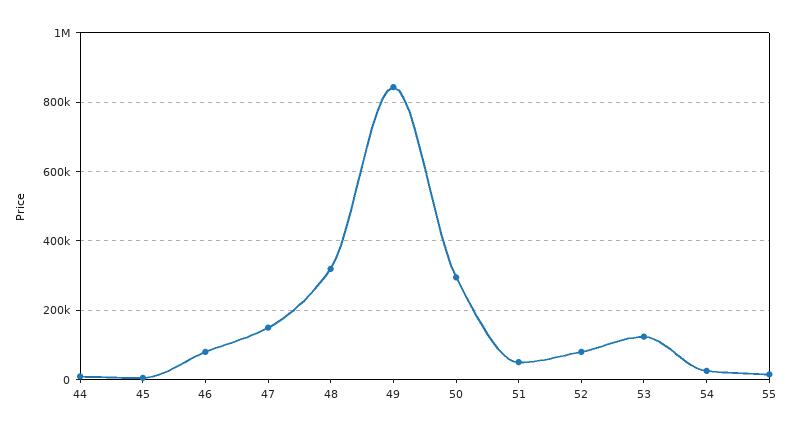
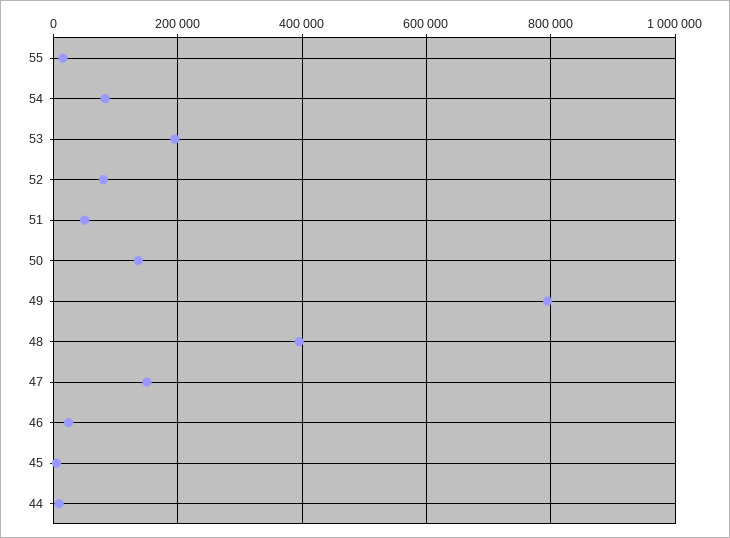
46: 80000 -> 20000
48: 320000 -> 400000
49: 840000 -> 800000
50: 300000 -> 140000
53: 120000 -> 200000
54: 20000 -> 80000

